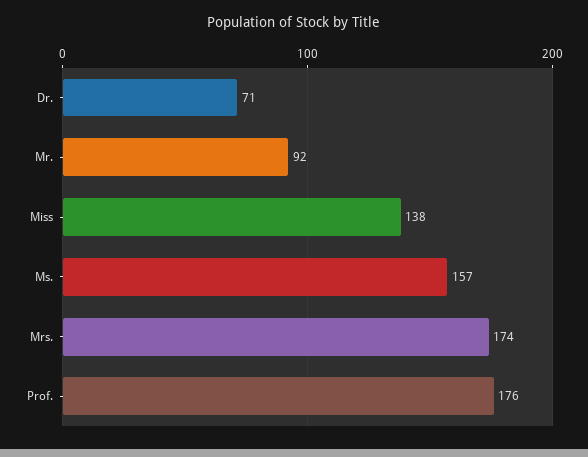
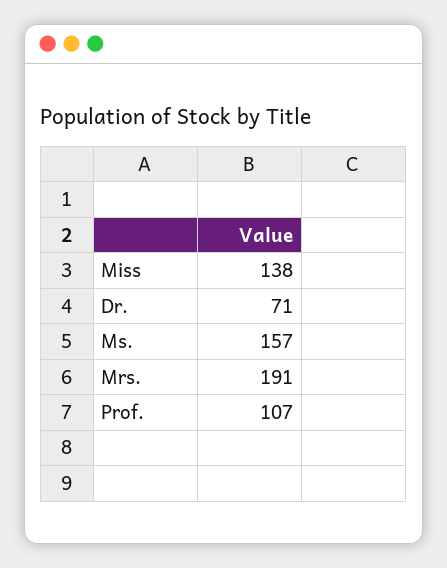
Mr.: 92 -> none
Mrs.: 174 -> 191
Prof.: 176 -> 107

